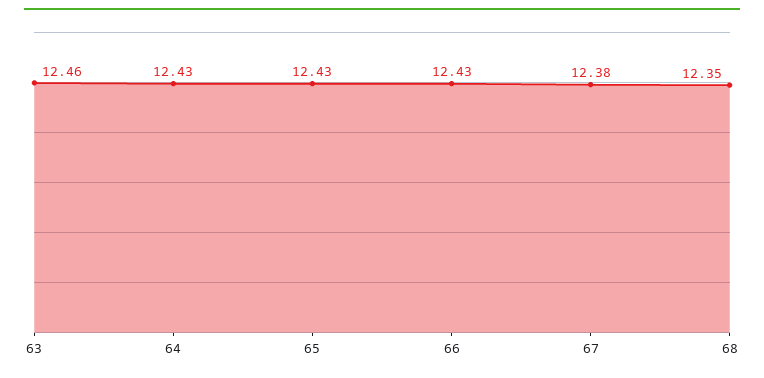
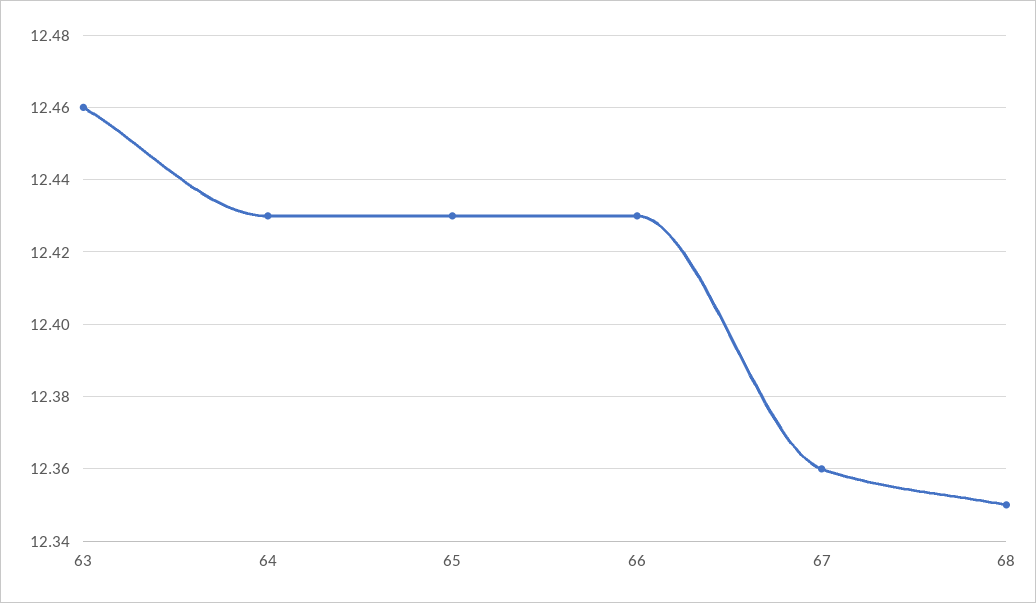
67: 12.38 -> 12.36

